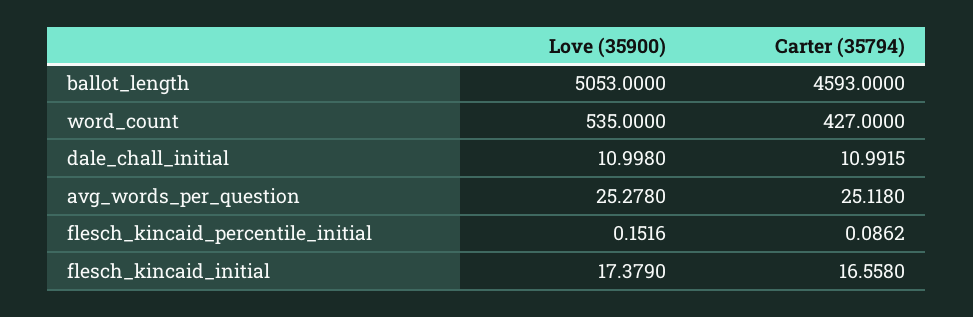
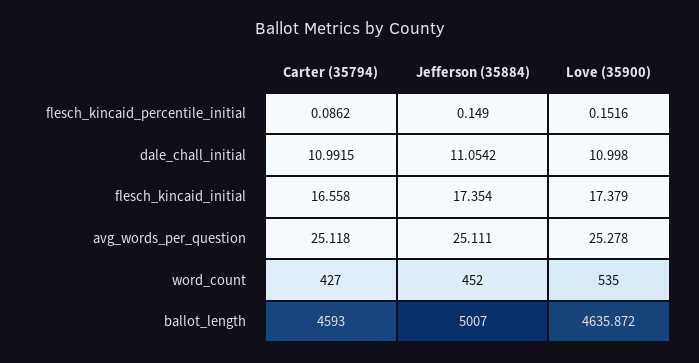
Love (35900), ballot_length: 5053 -> 4635.872
Jefferson (35884), flesch_kincaid_percentile_initial: none -> 0.149
Jefferson (35884), dale_chall_initial: none -> 11.0542
Jefferson (35884), flesch_kincaid_initial: none -> 17.354
Jefferson (35884), avg_words_per_question: none -> 25.111
Jefferson (35884), word_count: none -> 452
Jefferson (35884), ballot_length: none -> 5007

